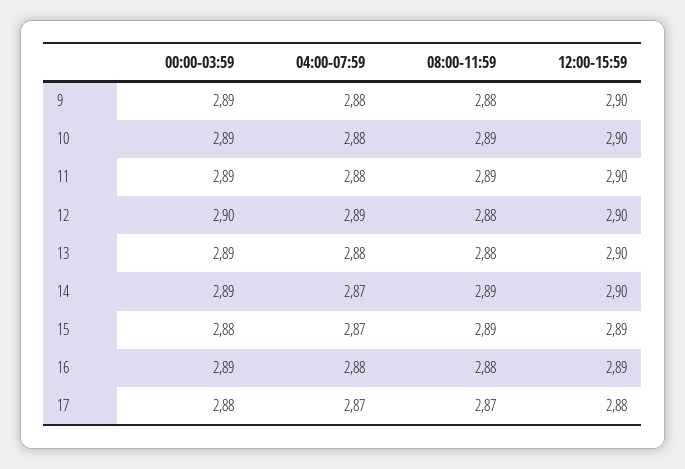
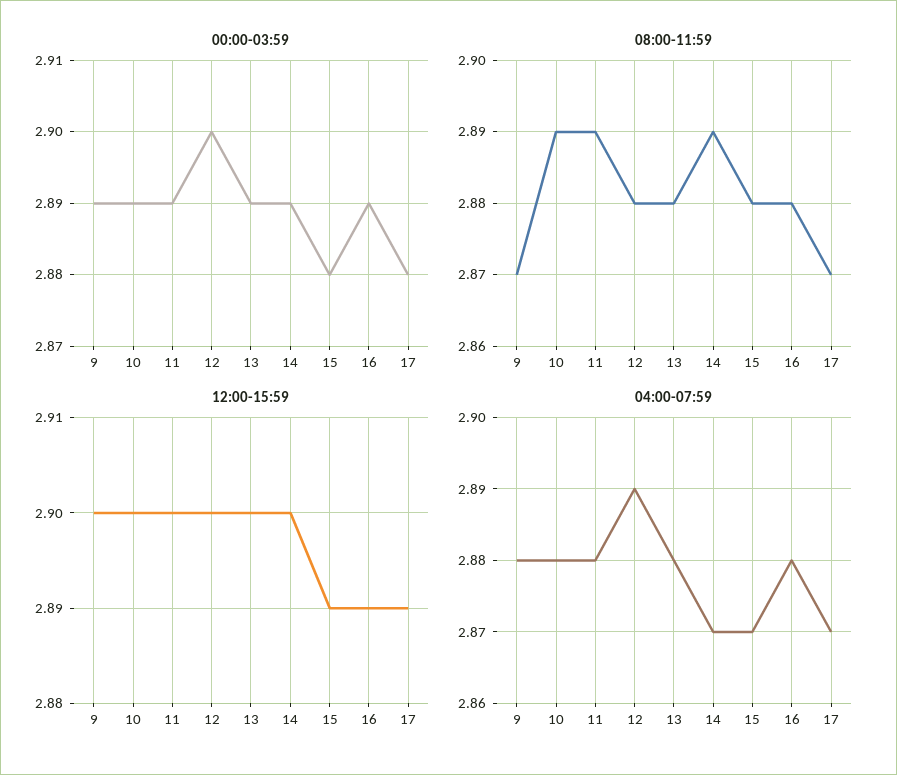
08:00-11:59, 9: 2.88 -> 2.87
08:00-11:59, 15: 2.89 -> 2.88
12:00-15:59, 17: 2.88 -> 2.89

